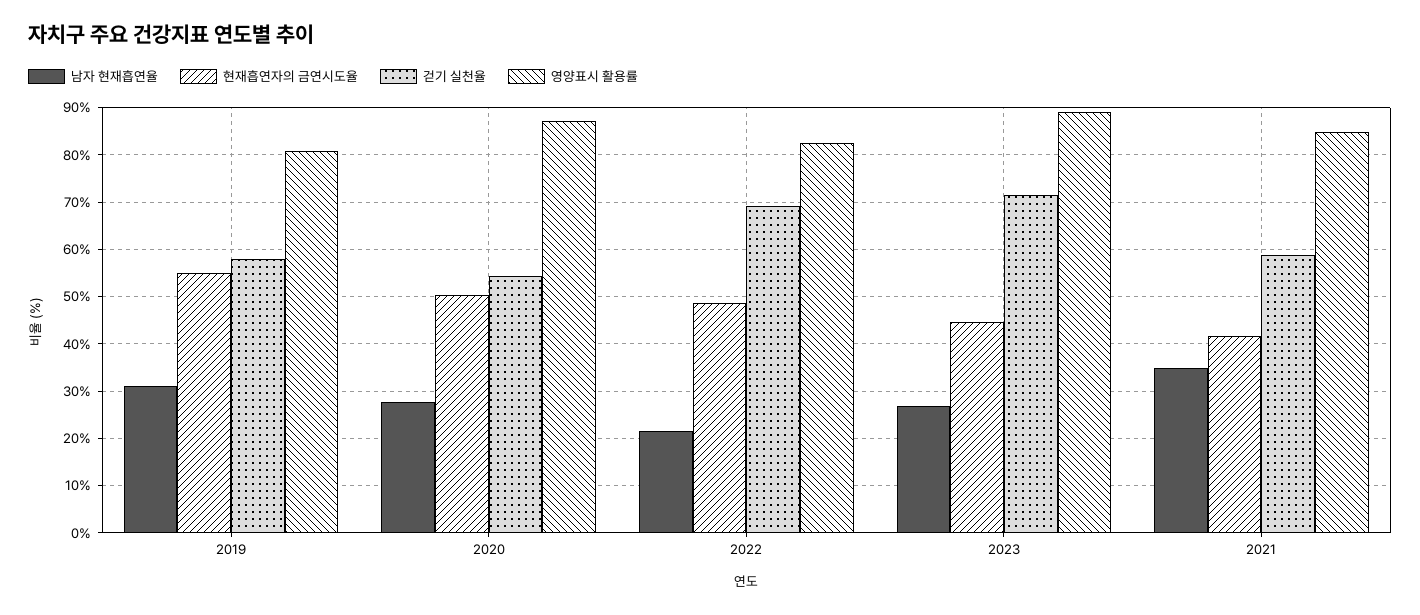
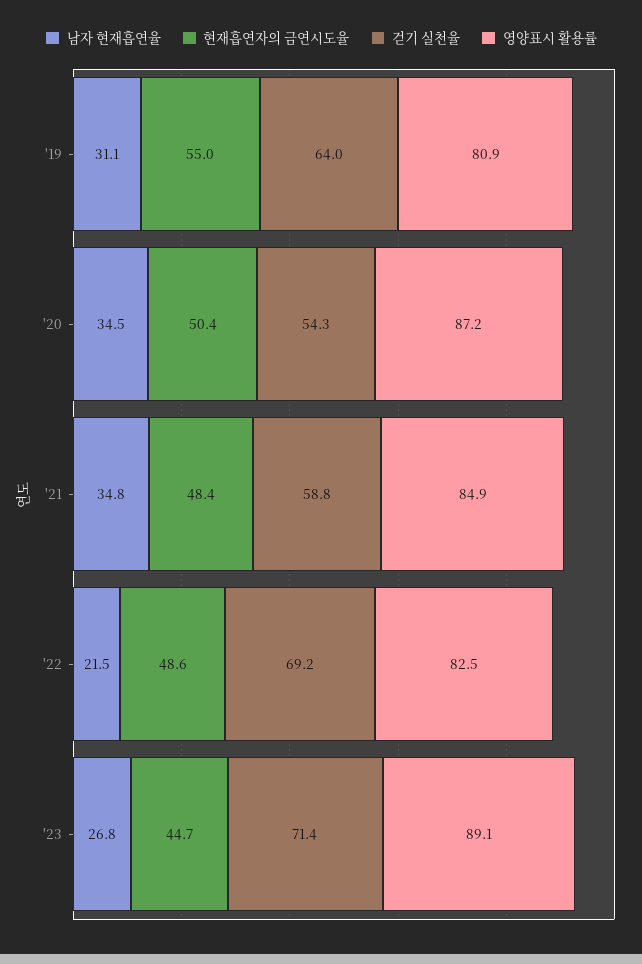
걷기 실천율, 2019: 58 -> 64
남자 현재흡연율, 2020: 28 -> 34.5
현재흡연자의 금연시도율, 2021: 42 -> 48.4

